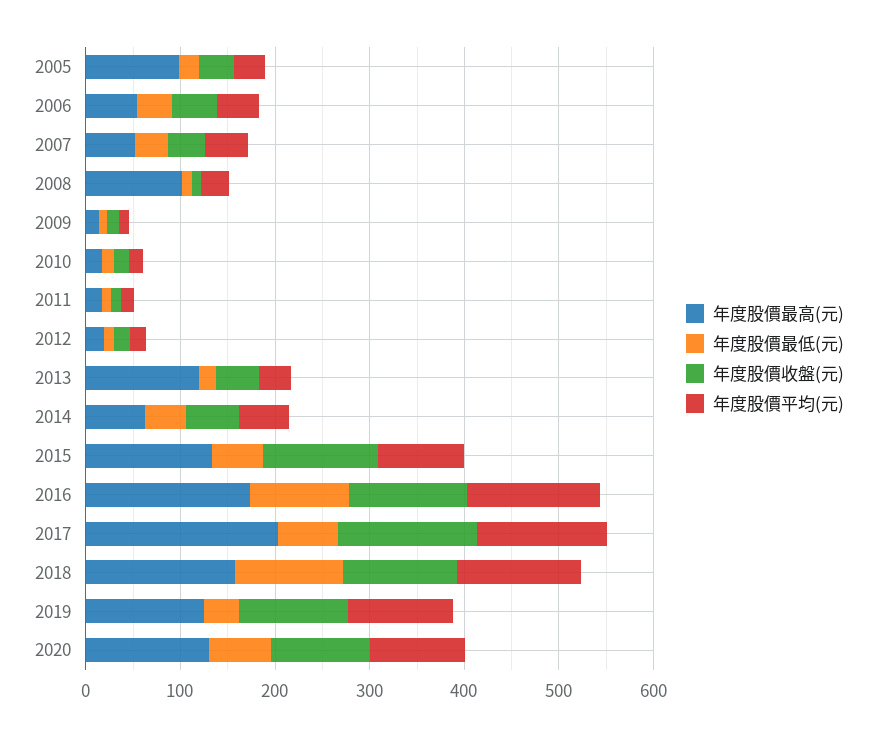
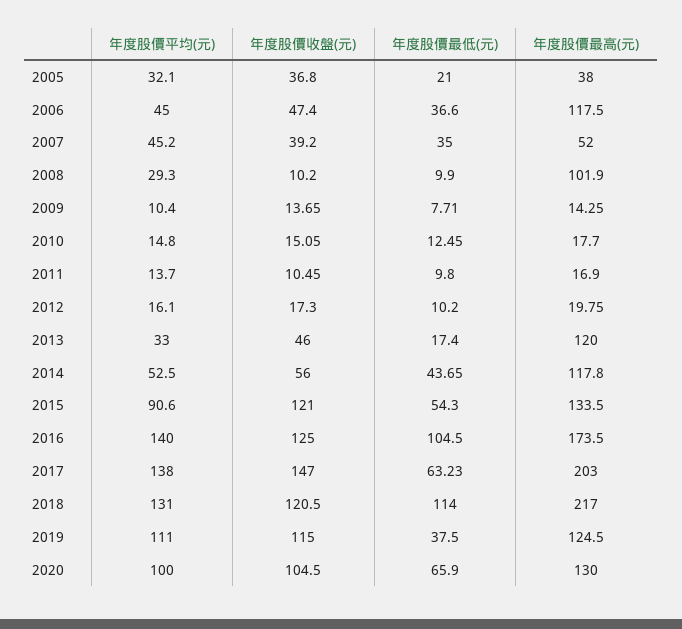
年度股價最高(元), 2005: 100 -> 38
年度股價最高(元), 2006: 60 -> 117.5
年度股價最高(元), 2014: 60 -> 117.8
年度股價最高(元), 2018: 160 -> 217

